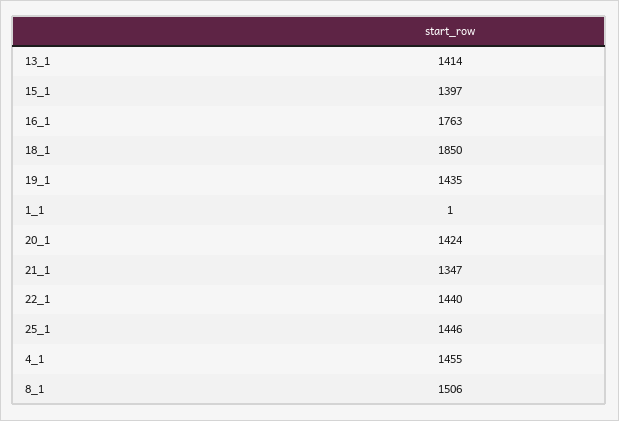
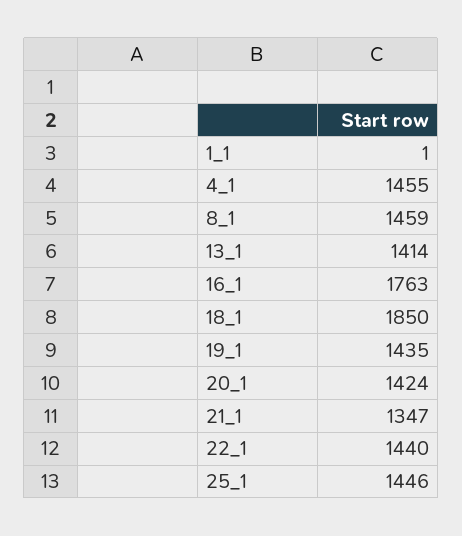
15_1: 1397 -> none
8_1: 1506 -> 1459

